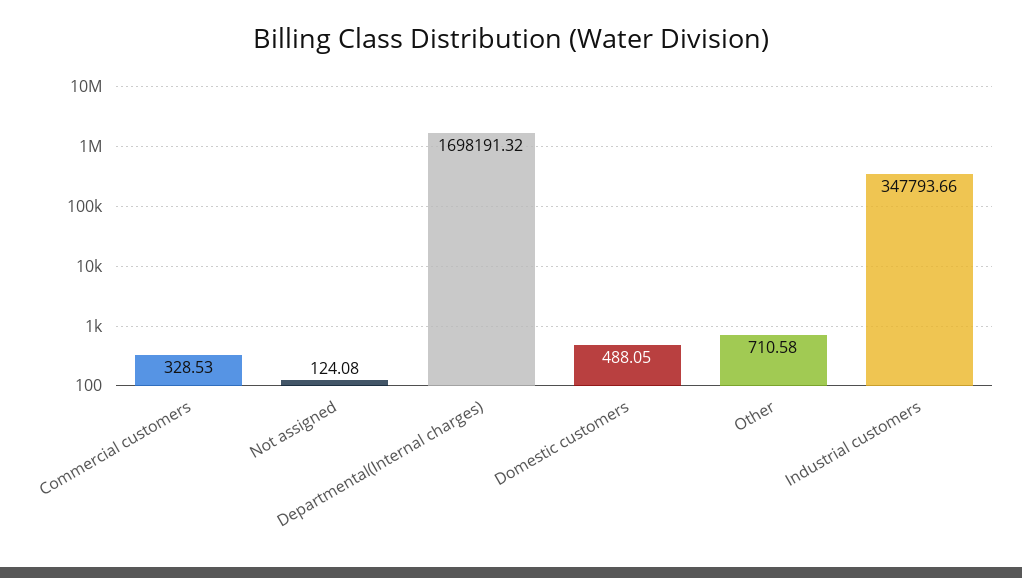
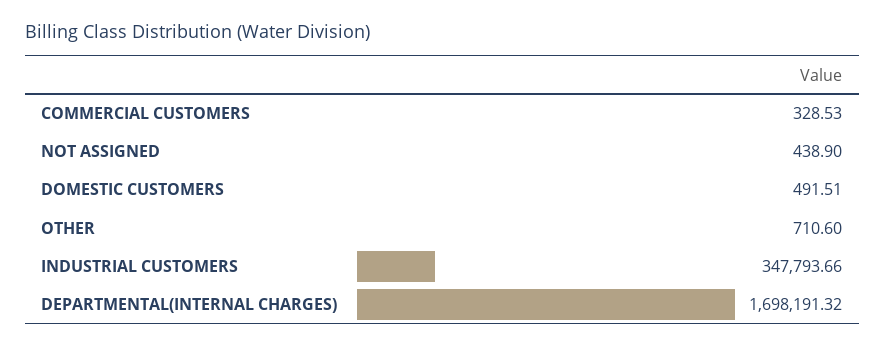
Not assigned: 124.08 -> 438.9
Domestic customers: 488.05 -> 491.51
Other: 710.58 -> 710.6

